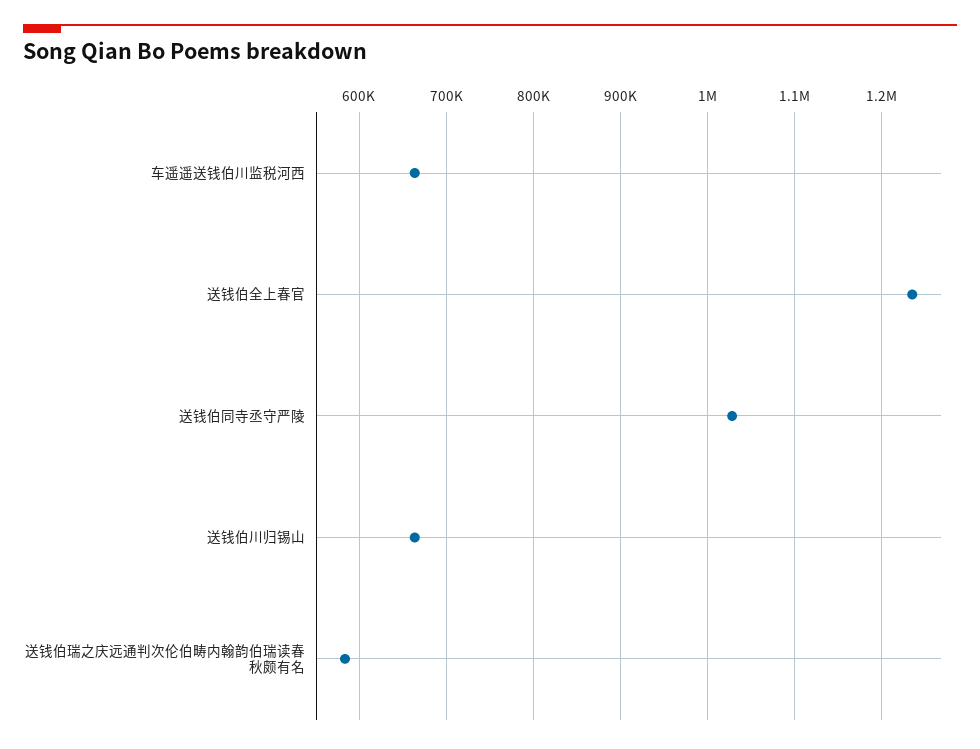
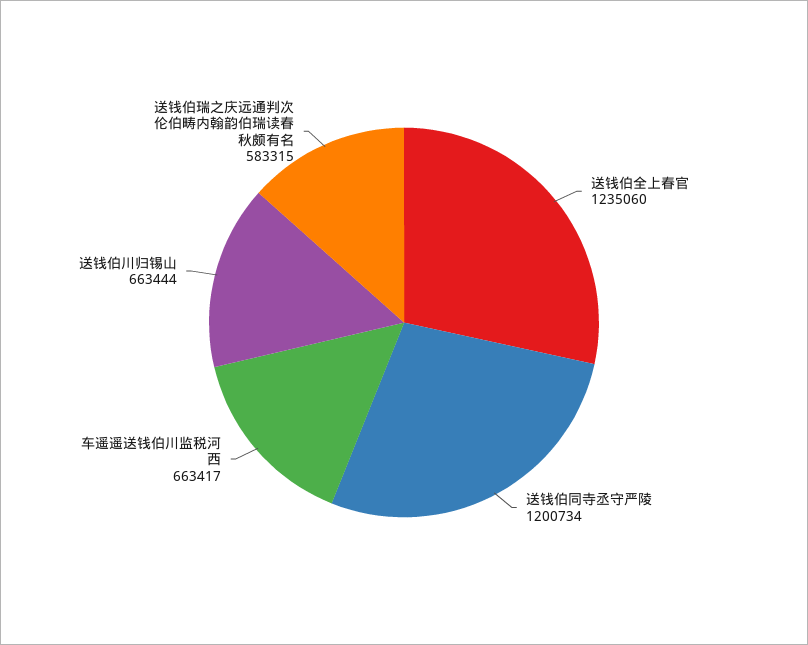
送钱伯同寺丞守严陵: 1030000 -> 1200734

